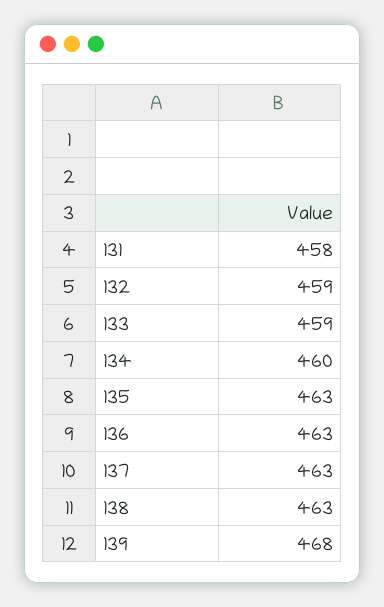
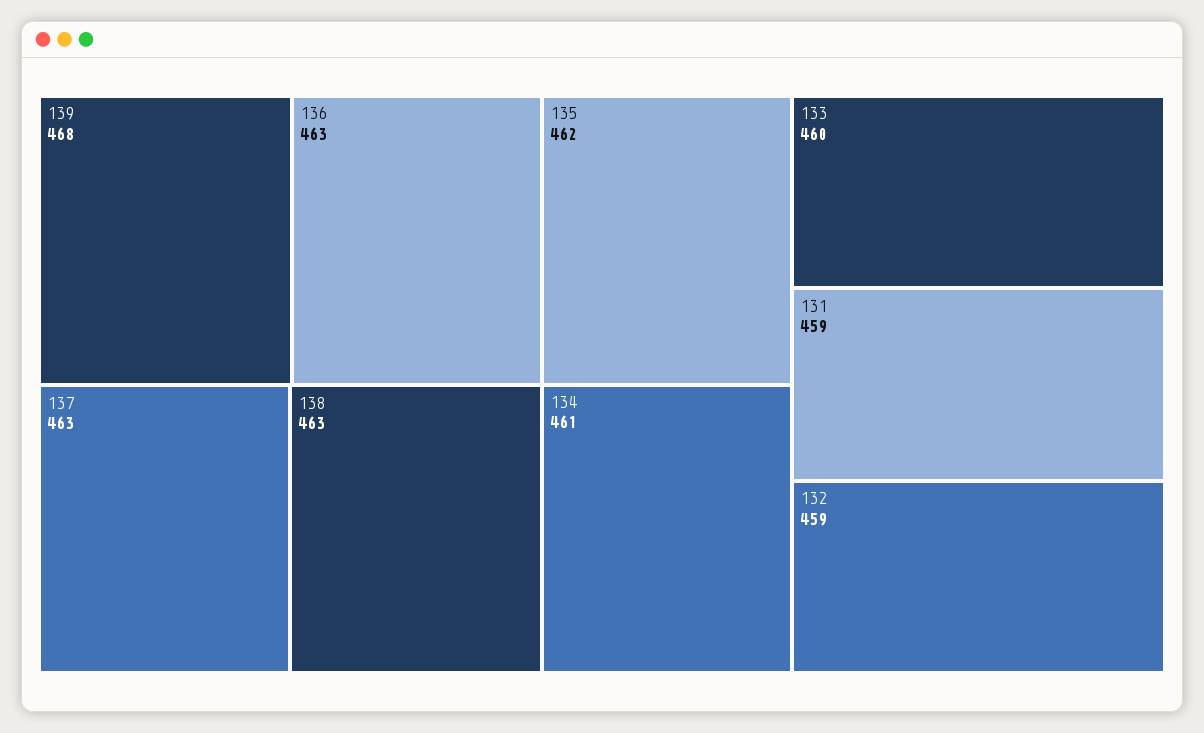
131: 458 -> 459
133: 459 -> 460
134: 460 -> 461
135: 463 -> 462

